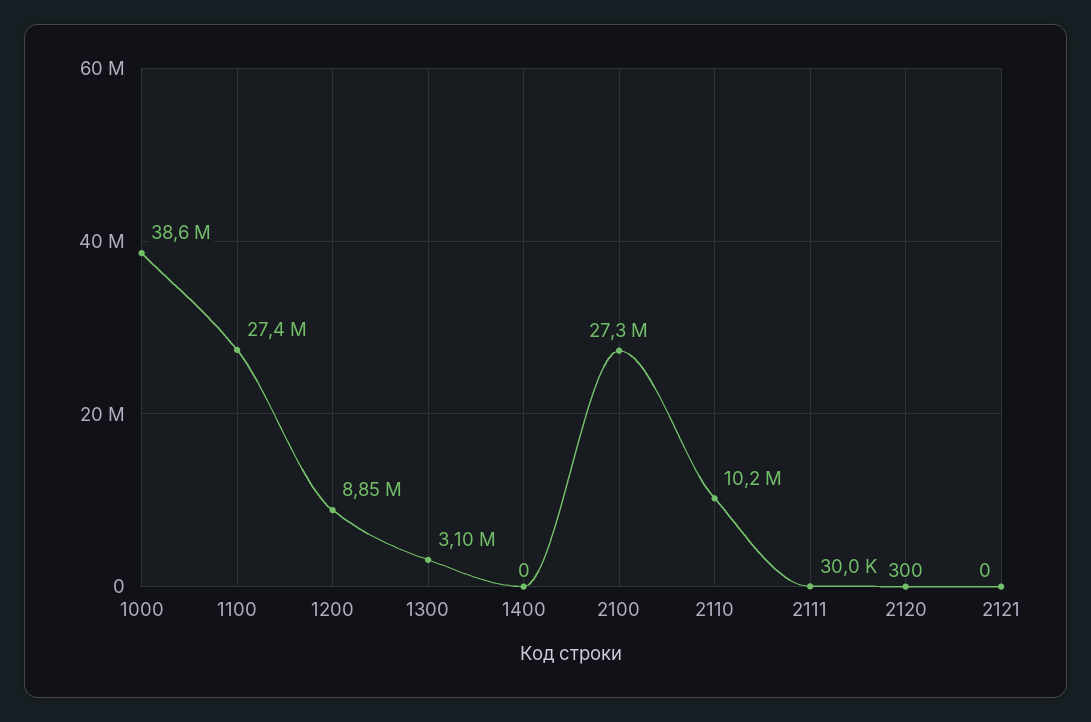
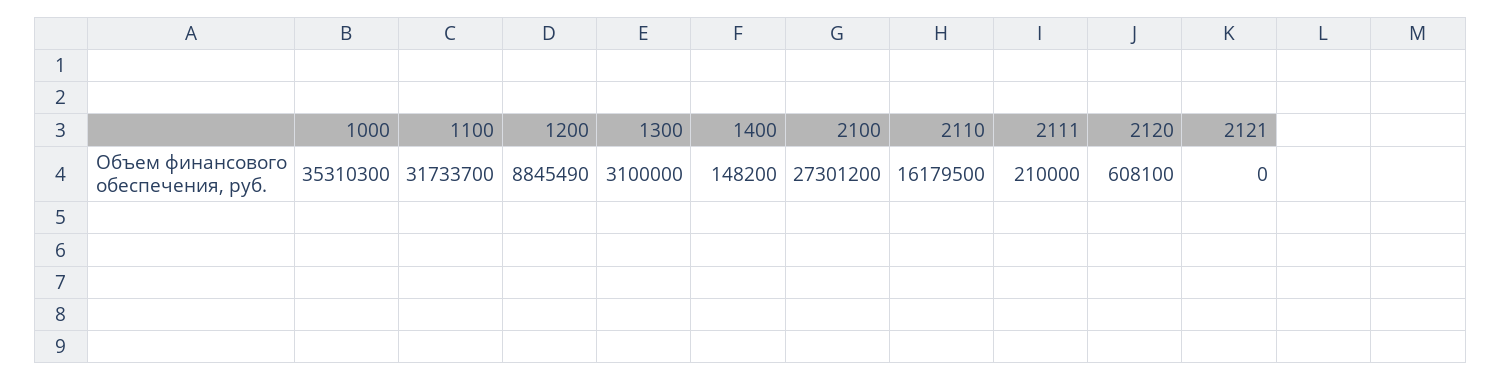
1000: 38600000 -> 35310300
1100: 27400000 -> 31733700
1400: 0 -> 148200
2110: 10200000 -> 16179500
2111: 30000 -> 210000
2120: 300 -> 608100

